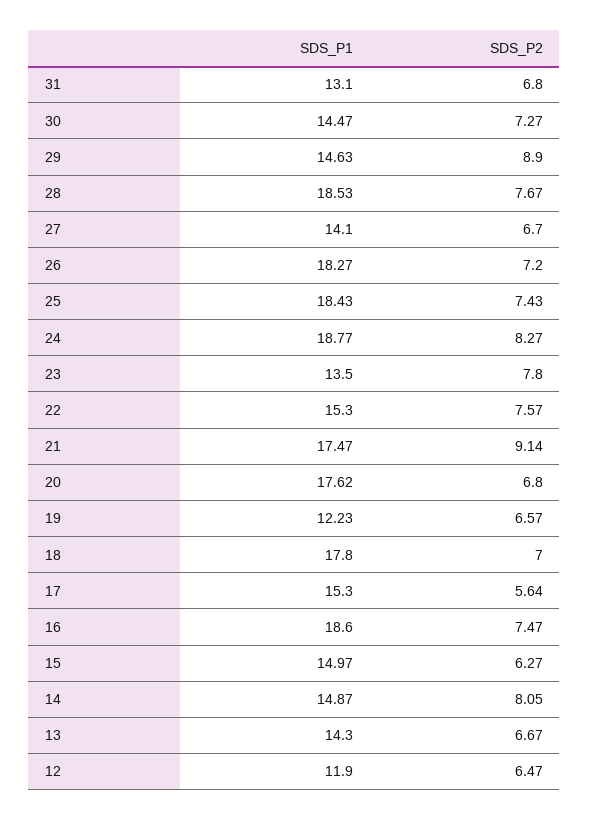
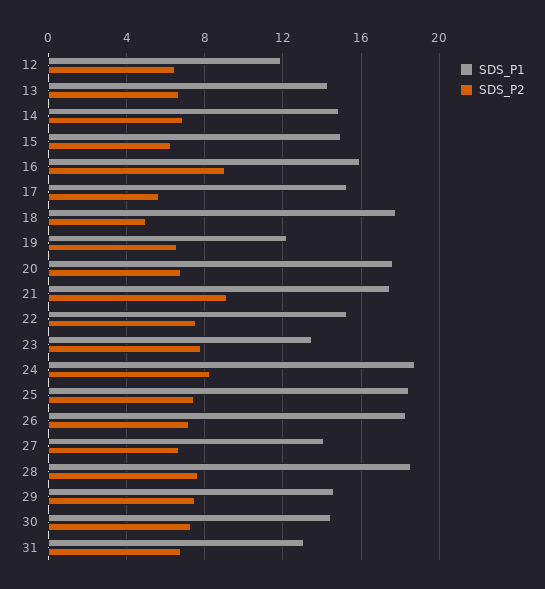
SDS_P2, 29: 8.9 -> 7.5
SDS_P2, 18: 7 -> 5
SDS_P1, 16: 18.6 -> 16
SDS_P2, 16: 7.47 -> 9
SDS_P2, 14: 8.05 -> 7

